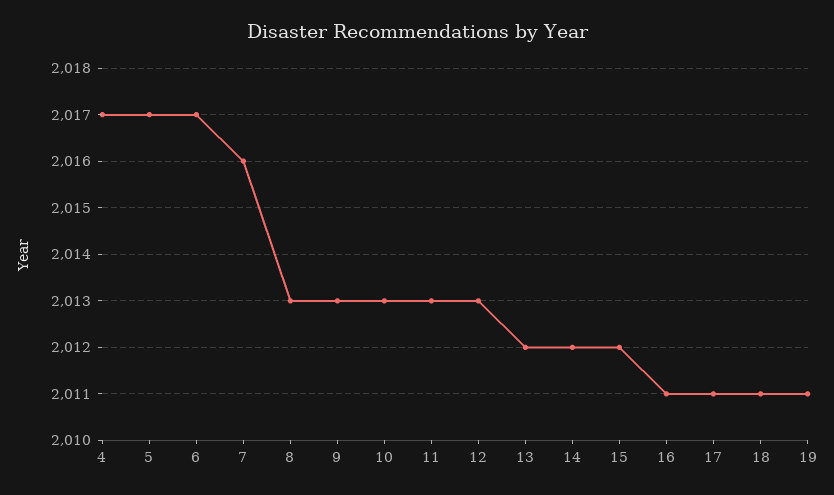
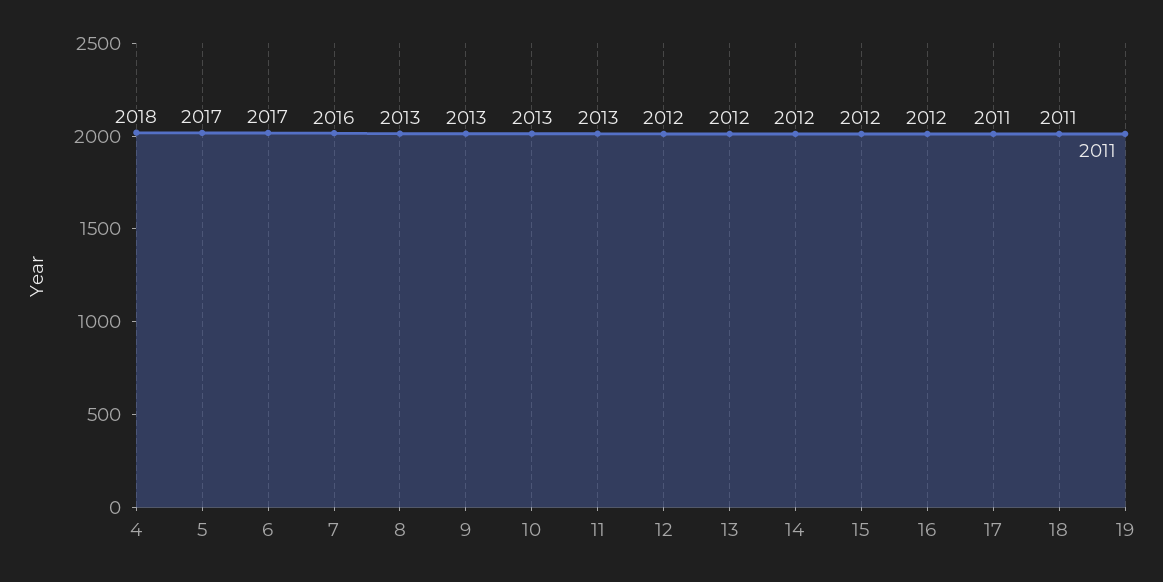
4: 2017 -> 2018
12: 2013 -> 2012
16: 2011 -> 2012

